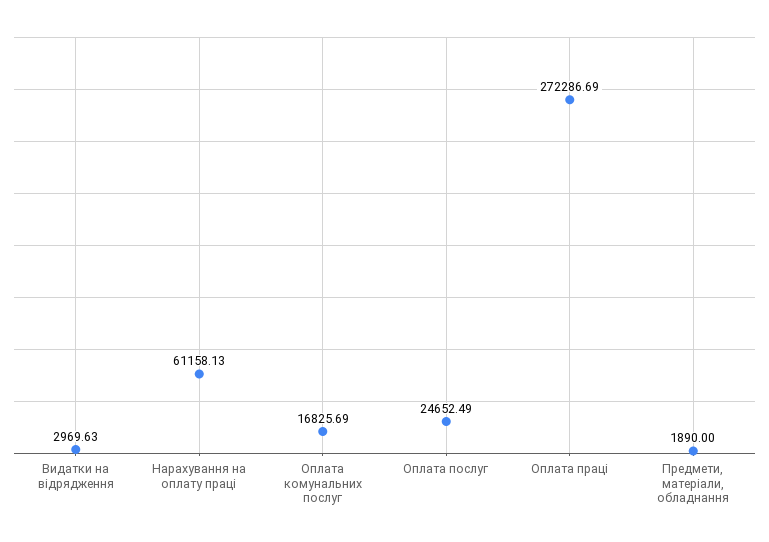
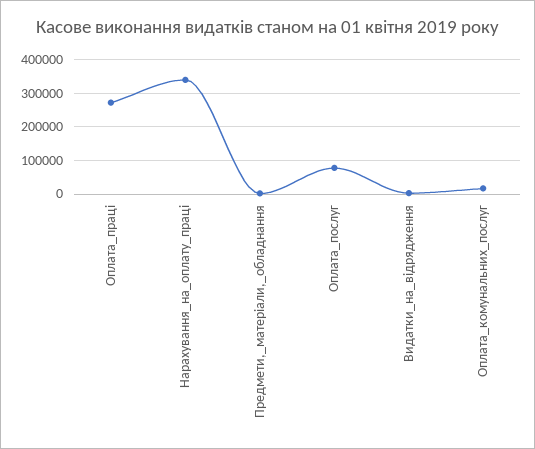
Нарахування на оплату праці: 61158.13 -> 340000
Оплата послуг: 24652.49 -> 80000

